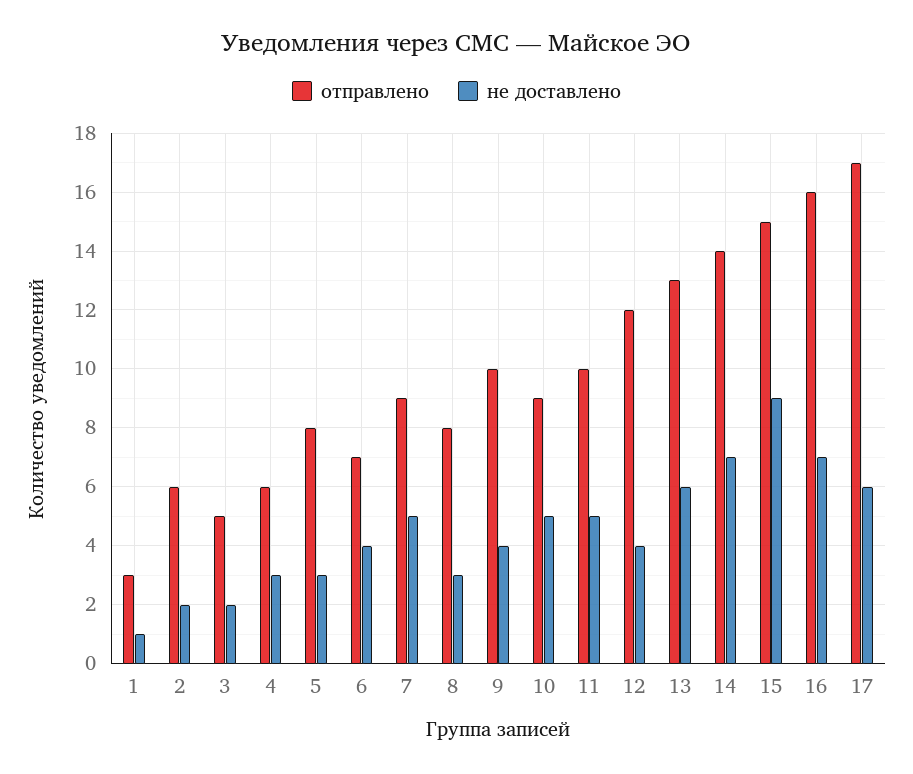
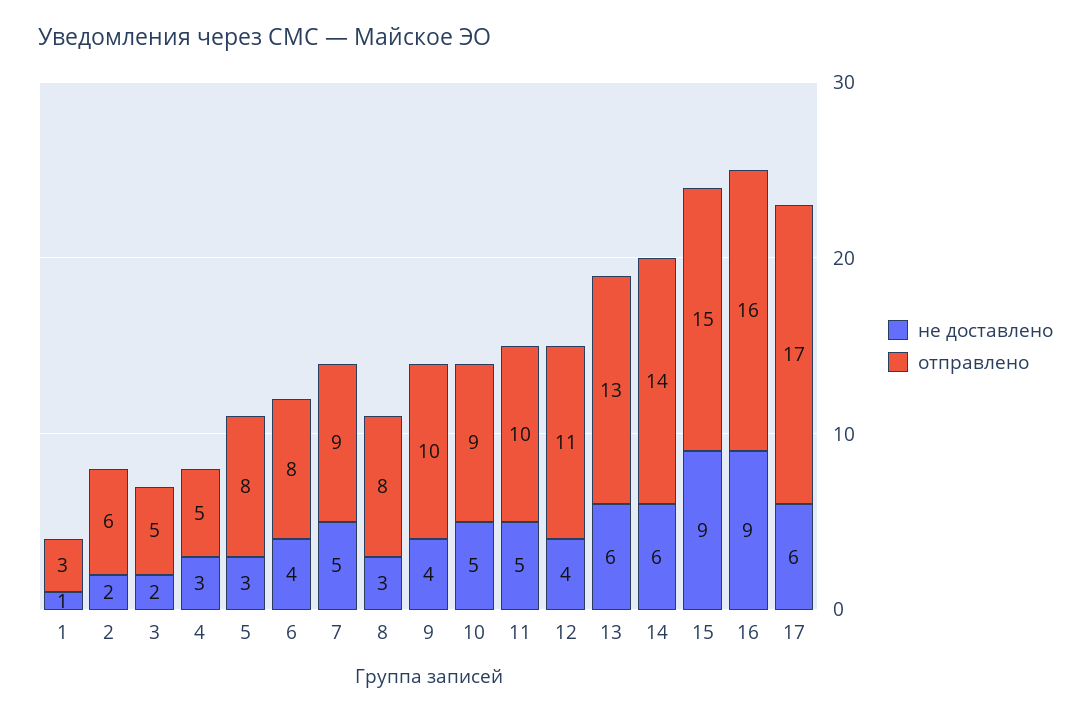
отправлено, 4: 6 -> 5
отправлено, 6: 7 -> 8
отправлено, 12: 12 -> 11
не доставлено, 14: 7 -> 6
не доставлено, 16: 7 -> 9

